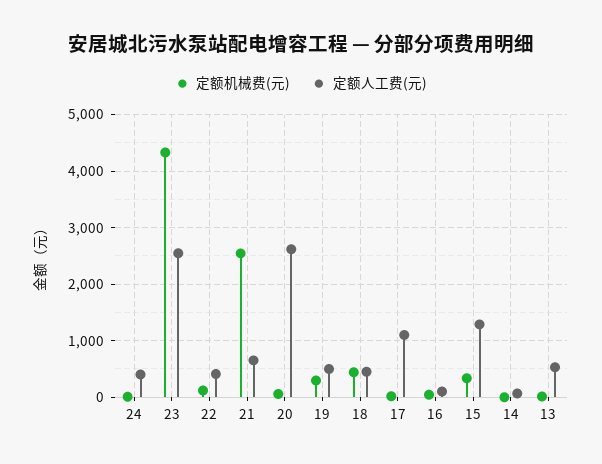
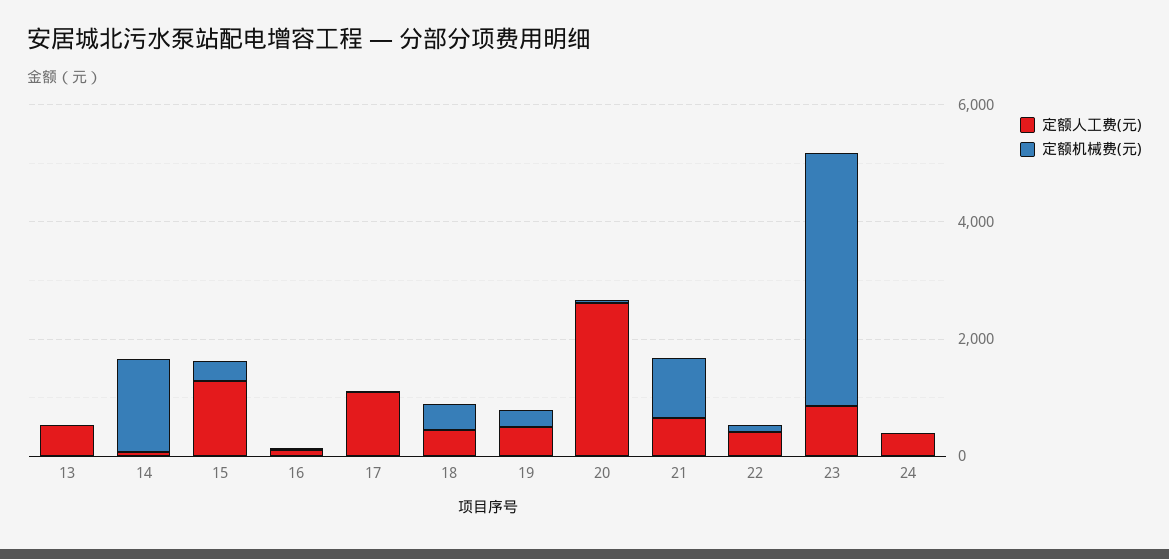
定额人工费(元), 23: 2600 -> 1000
定额机械费(元), 21: 2600 -> 1000
定额机械费(元), 14: 0 -> 1500

